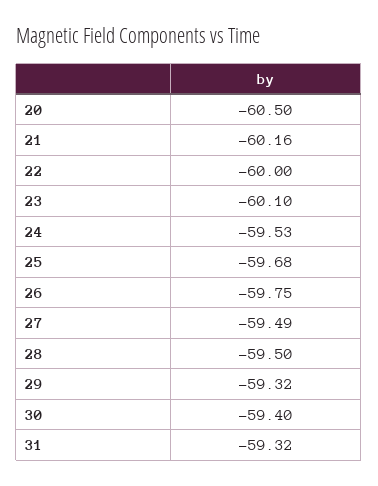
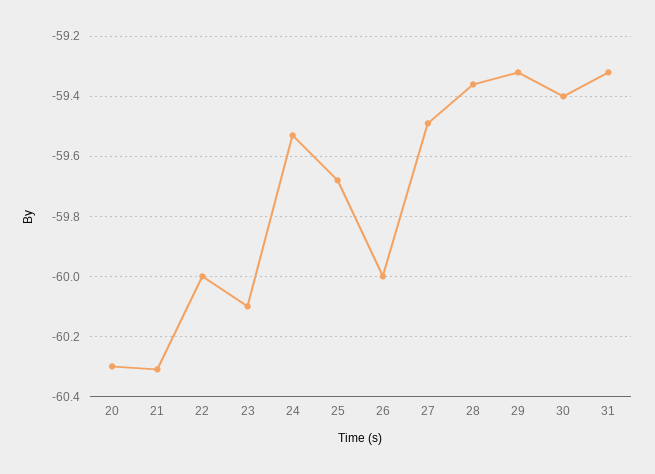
20: -60.5 -> -60.3
21: -60.16 -> -60.3
26: -59.75 -> -60
28: -59.5 -> -59.35

